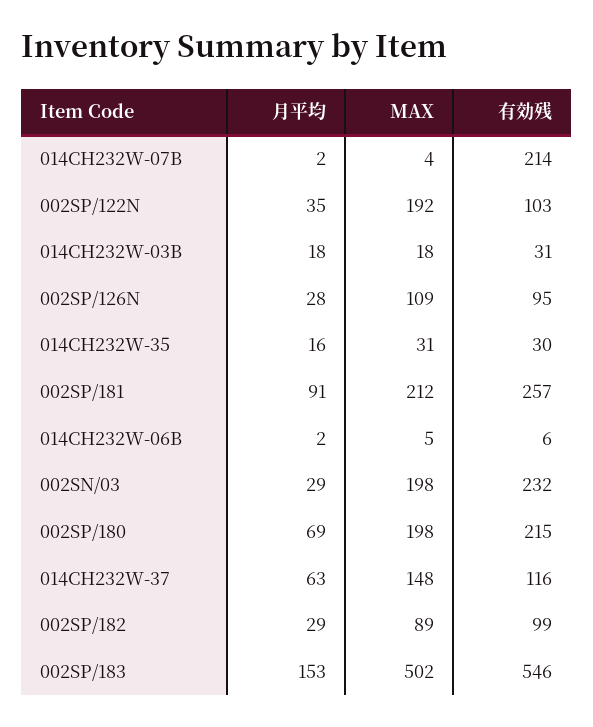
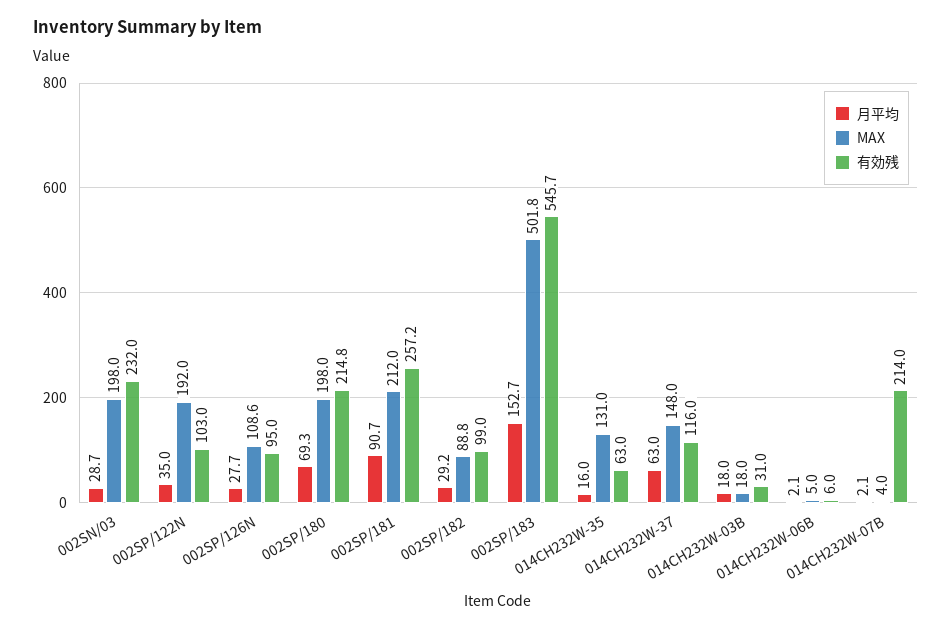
MAX, 014CH232W-35: 31 -> 131
有効残, 014CH232W-35: 30 -> 63

